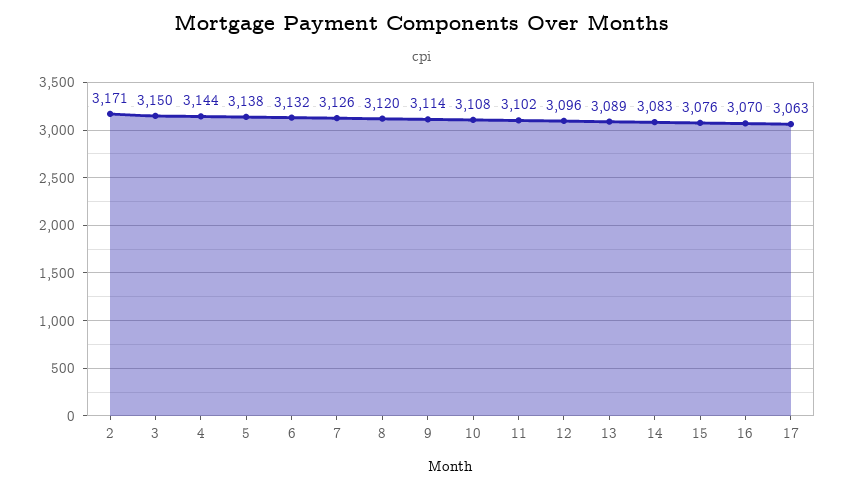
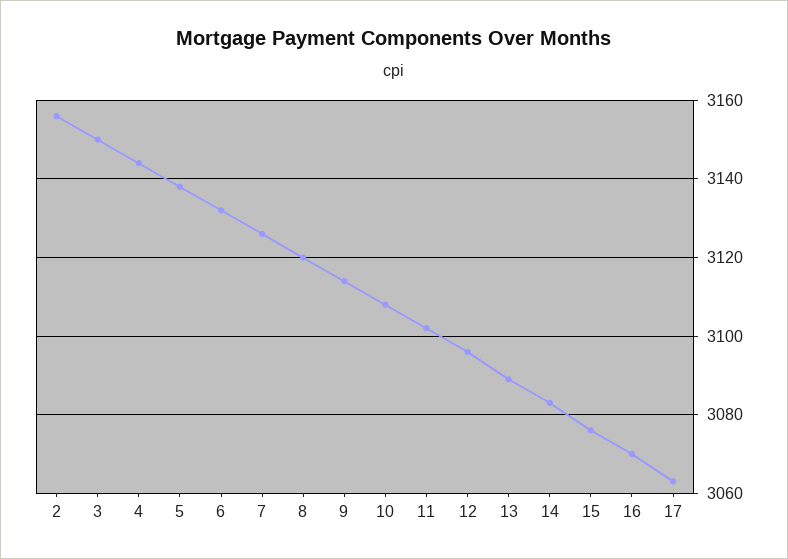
2: 3171 -> 3155

